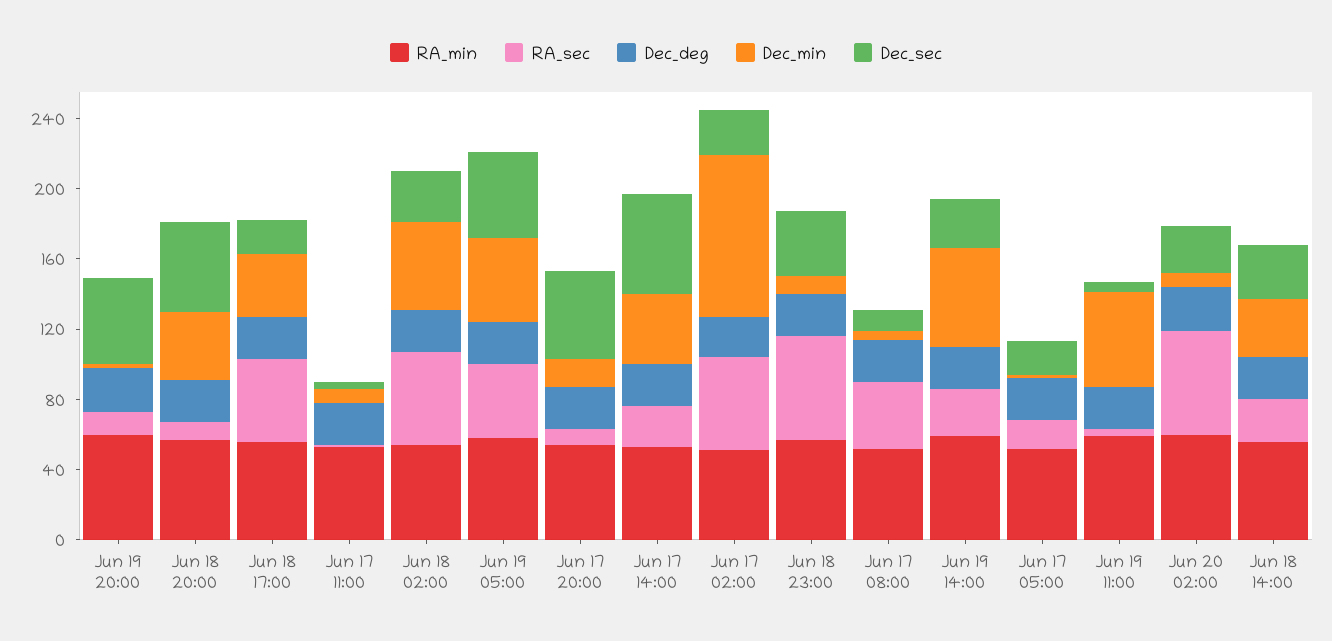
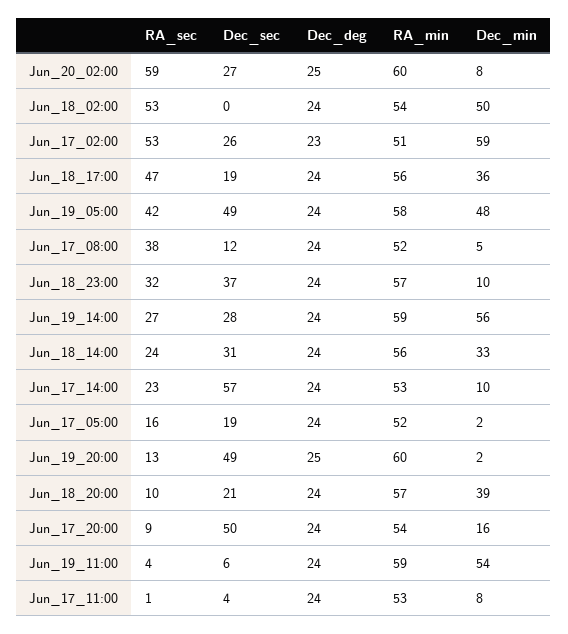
Dec_sec, Jun 18 20:00: 50 -> 21
Dec_sec, Jun 18 02:00: 30 -> 0
Dec_min, Jun 17 14:00: 40 -> 10
Dec_min, Jun 17 02:00: 90 -> 59
RA_sec, Jun 18 23:00: 60 -> 32

